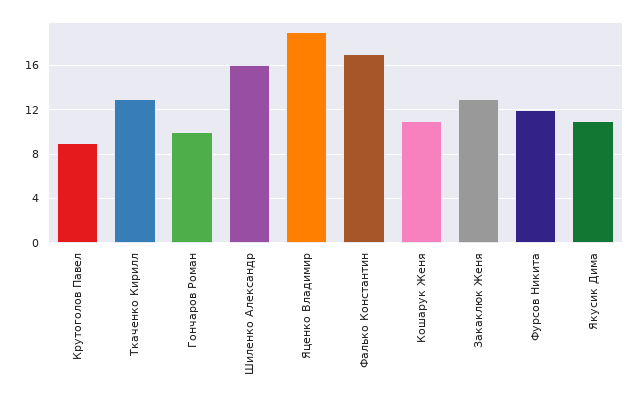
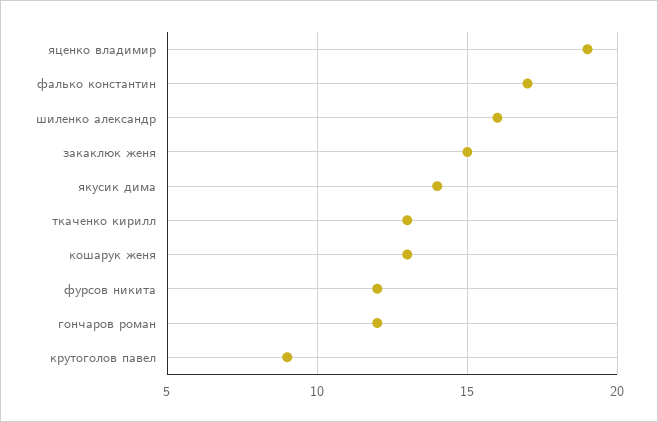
Гончаров Роман: 10 -> 12
Кошарук Женя: 11 -> 13
Закаклюк Женя: 13 -> 15
Якусик Дима: 11 -> 14

